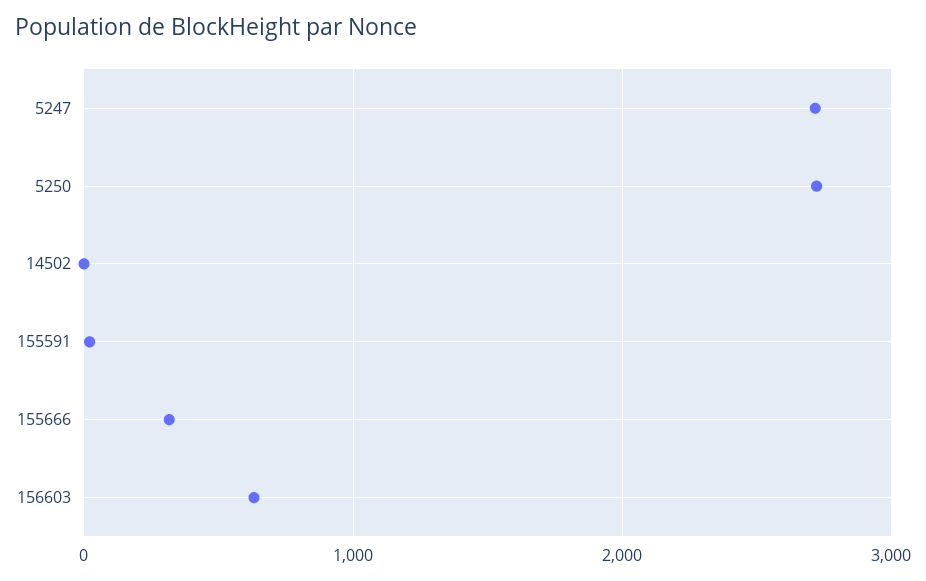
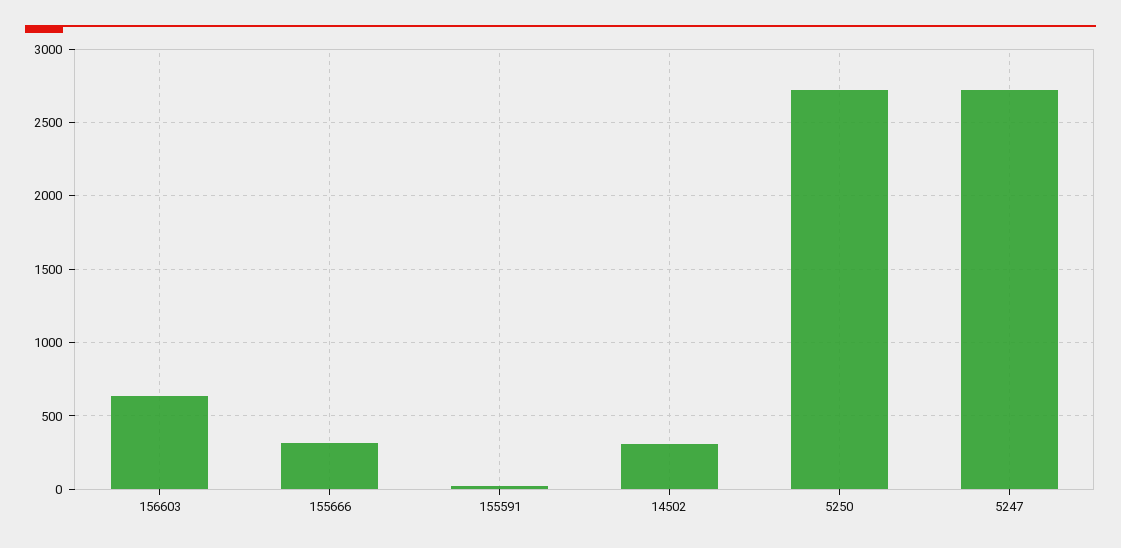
14502: 0 -> 300

